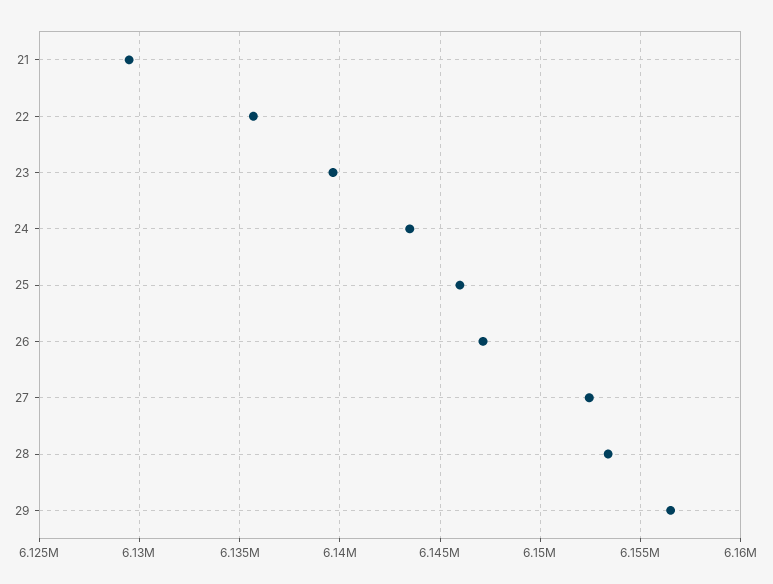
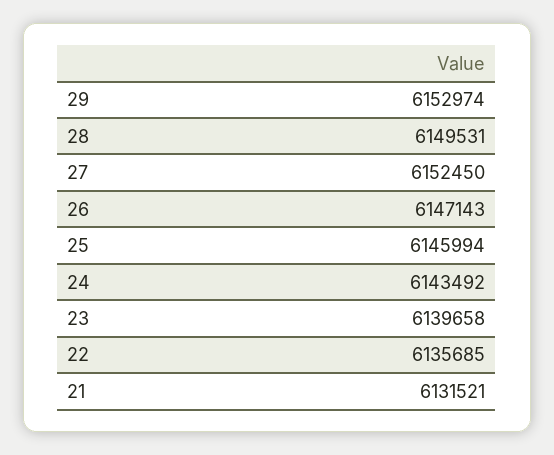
21: 6129500 -> 6131521
28: 6153500 -> 6149531
29: 6156500 -> 6152974

